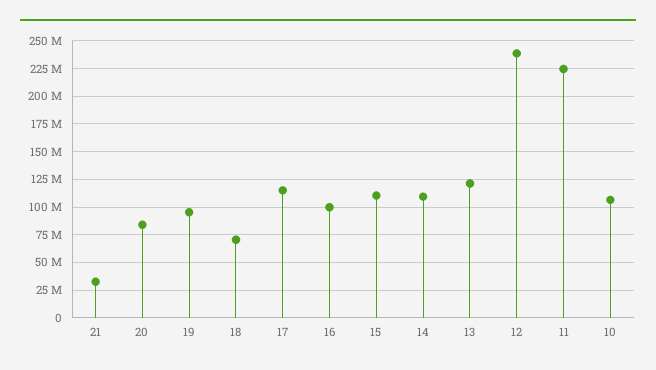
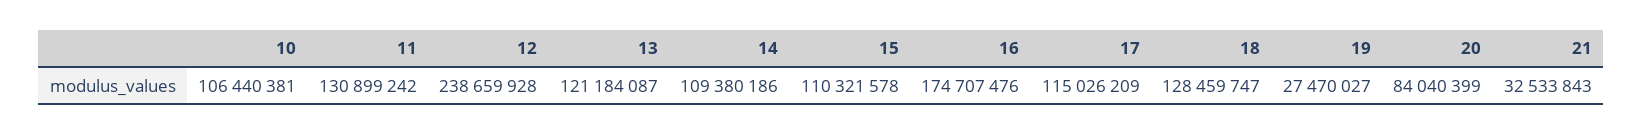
19: 100000000 -> 27470027
18: 75000000 -> 128459747
16: 100000000 -> 174707476
11: 225000000 -> 130899242

